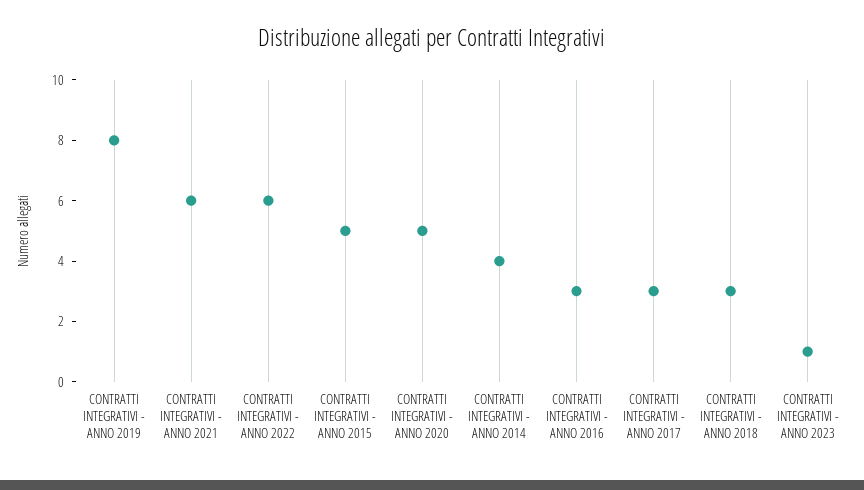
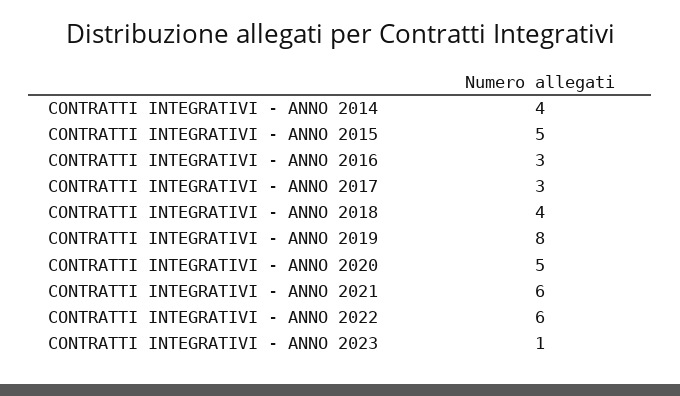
CONTRATTI INTEGRATIVI - ANNO 2018: 3 -> 4

